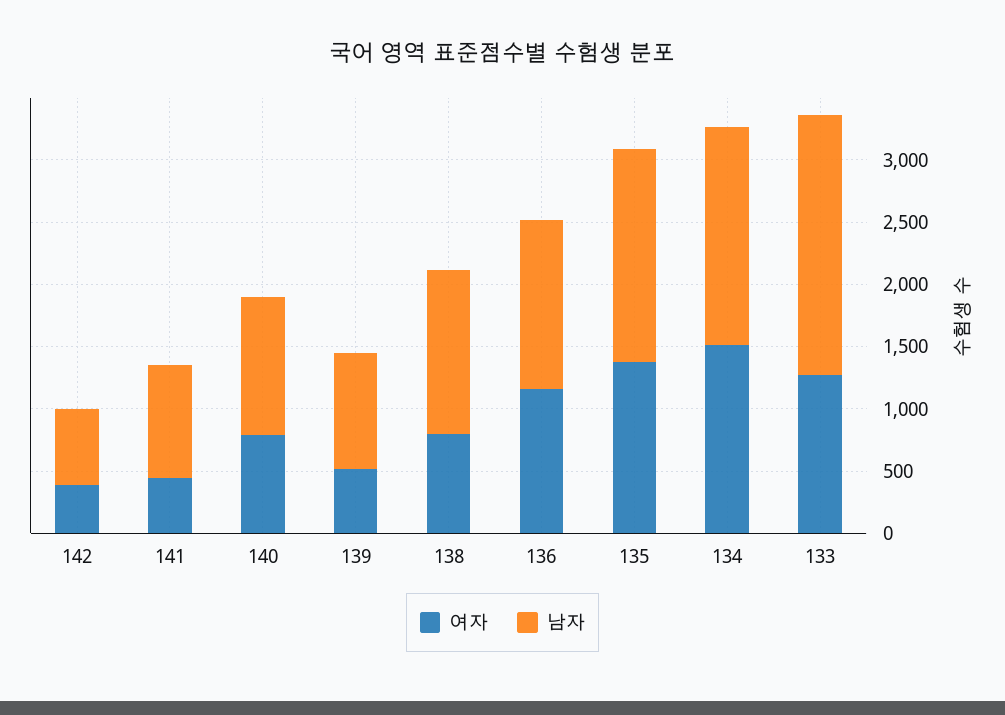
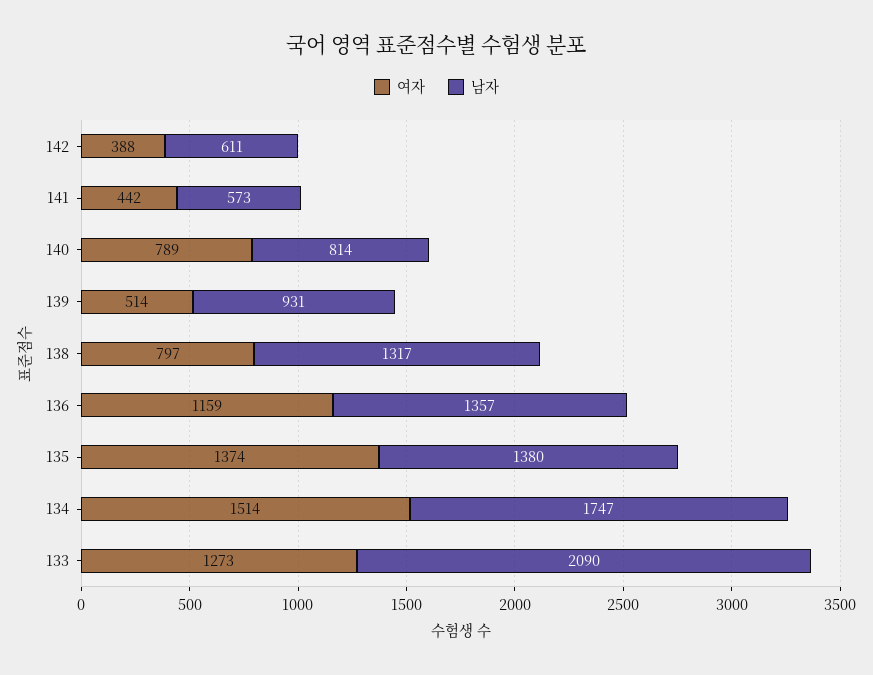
남자, 141: 900 -> 573
남자, 140: 1100 -> 814
남자, 135: 1700 -> 1380

